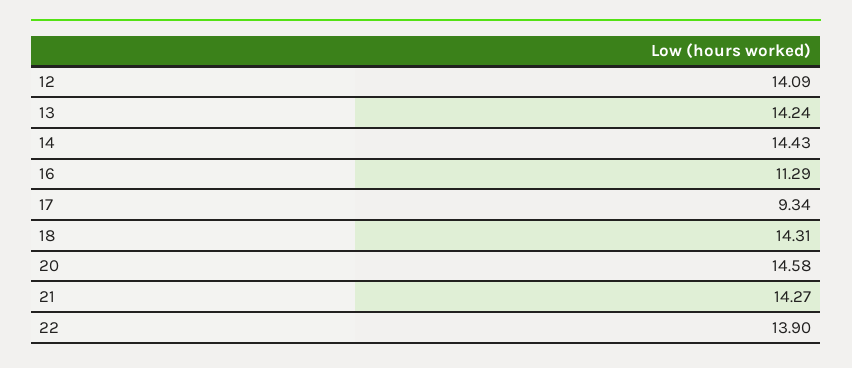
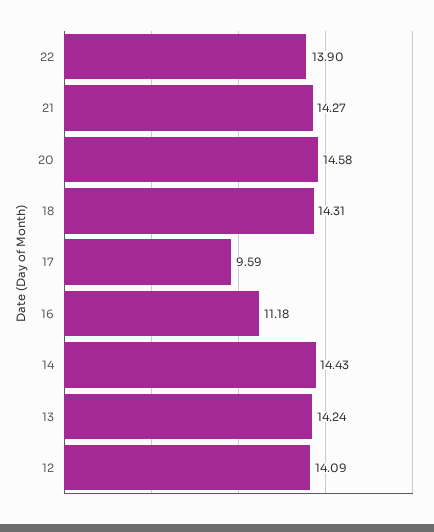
16: 11.29 -> 11.18
17: 9.34 -> 9.59

